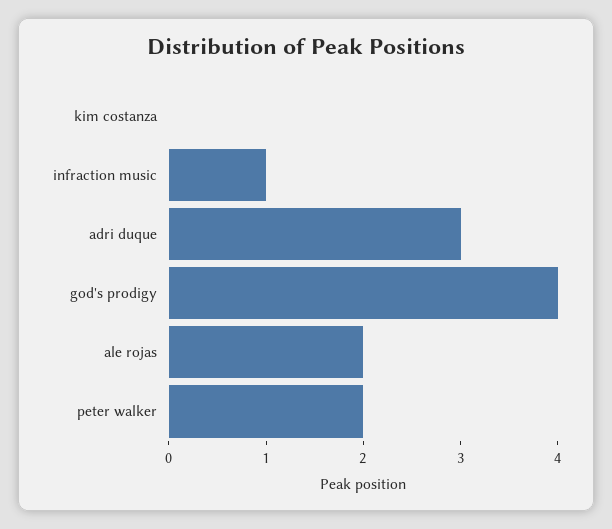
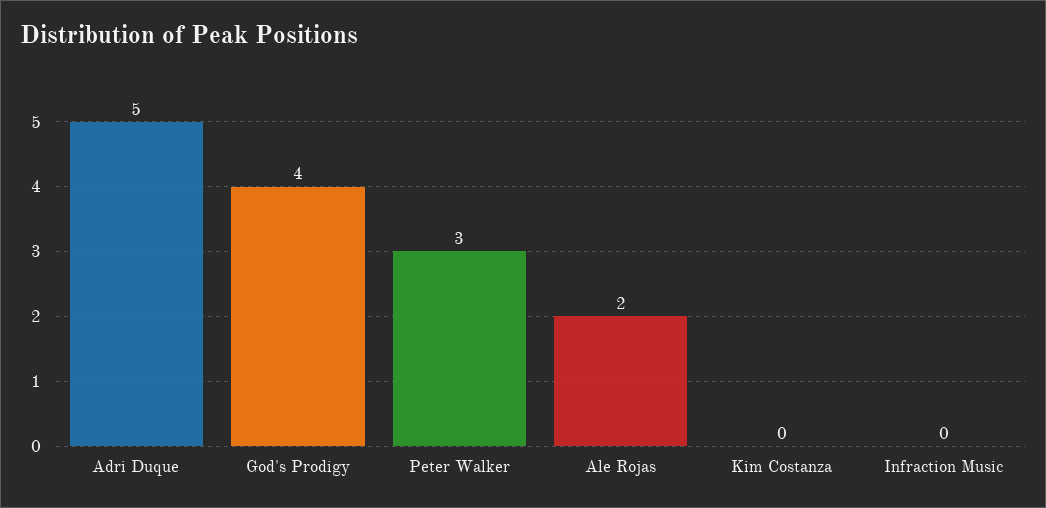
infraction music: 1 -> 0
adri duque: 3 -> 5
peter walker: 2 -> 3

